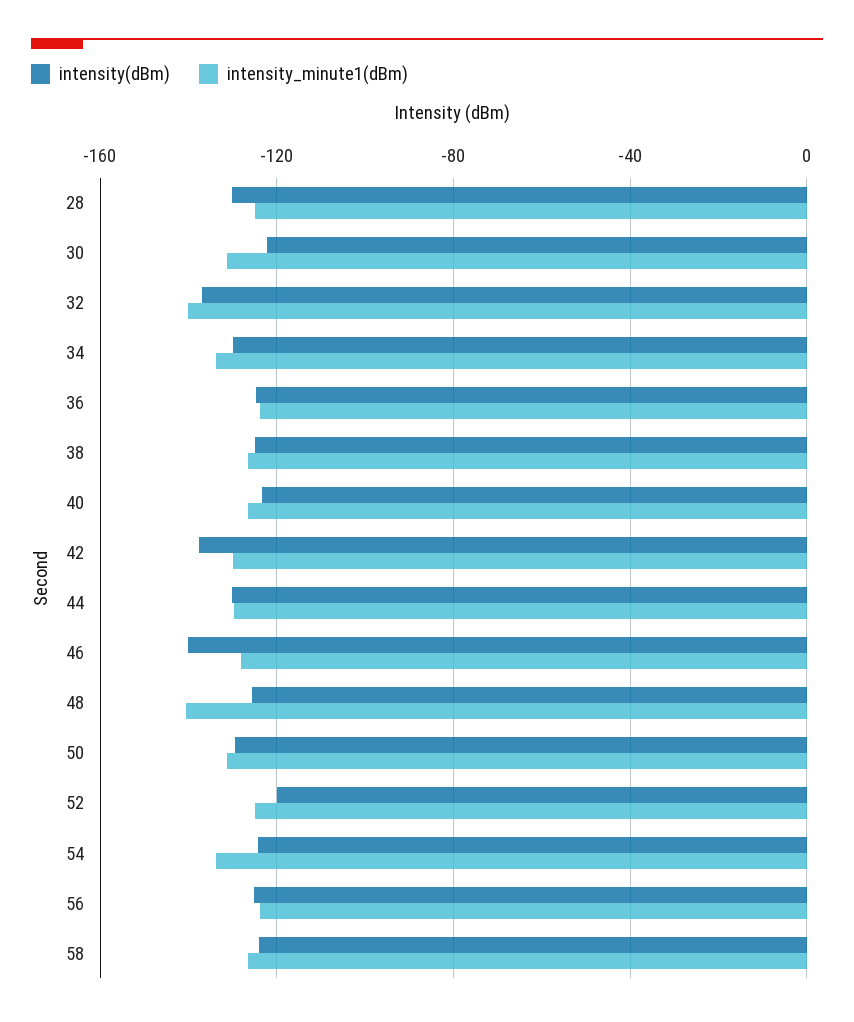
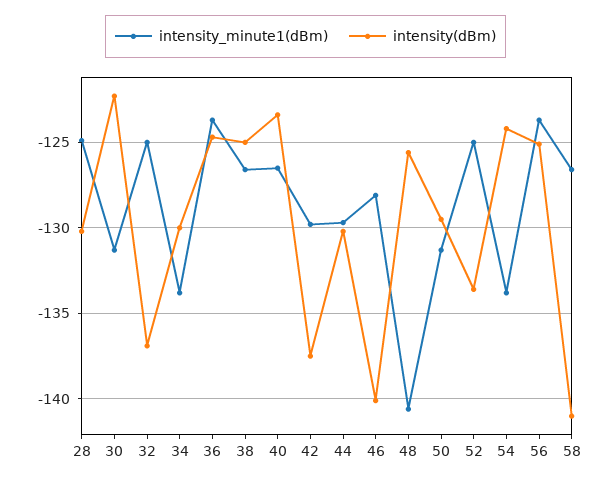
intensity_minute1(dBm), 32: -140 -> -125
intensity(dBm), 52: -120 -> -133.5
intensity(dBm), 58: -125 -> -141

